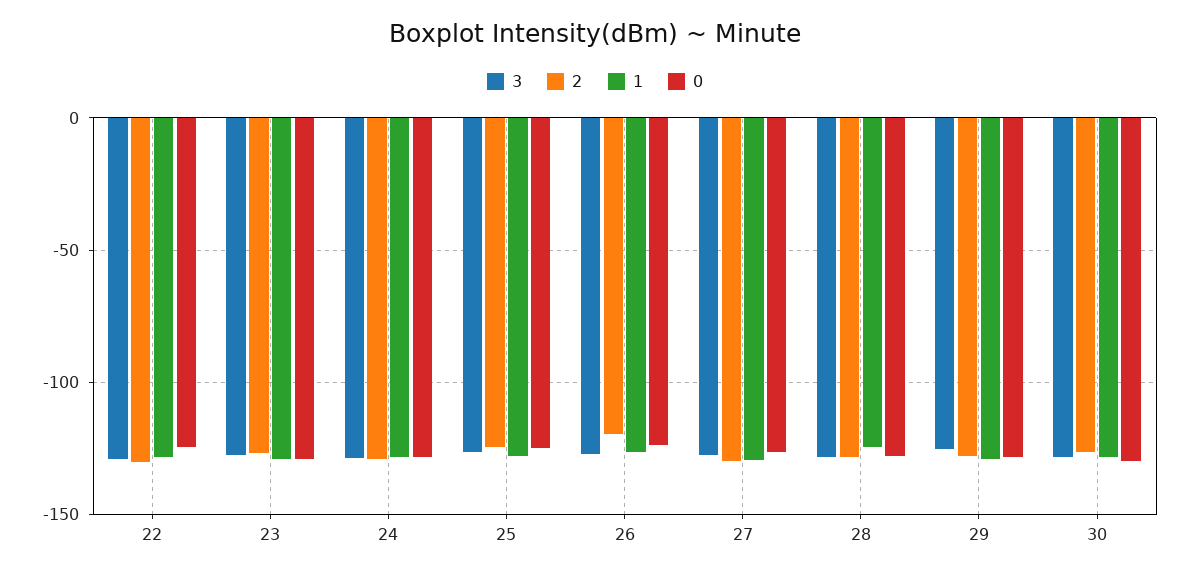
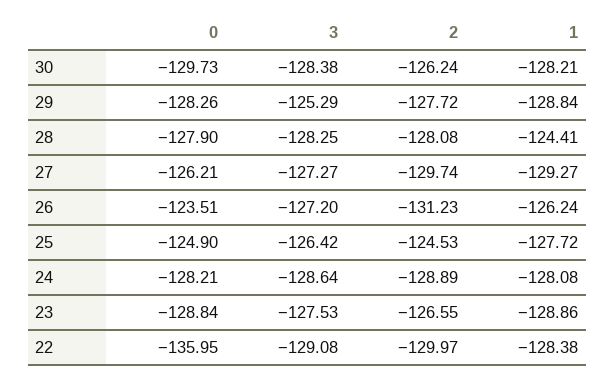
0, 22: -125 -> -135.95
2, 26: -120 -> -131.23

